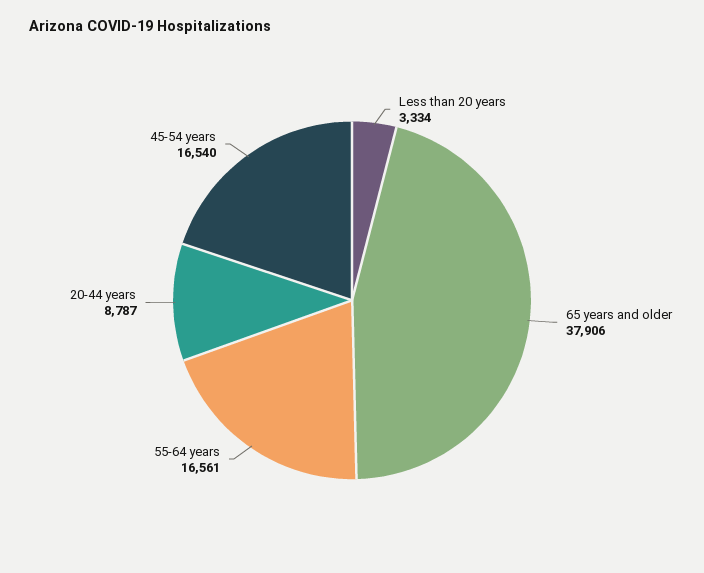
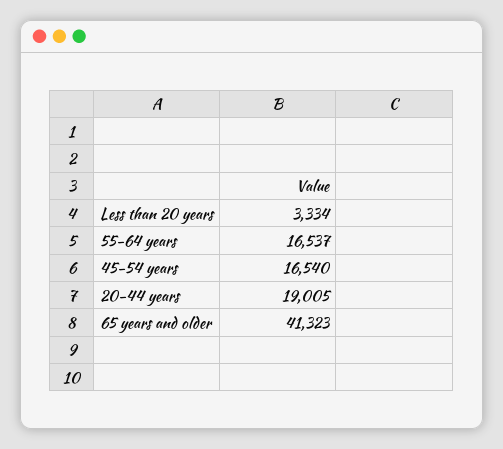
65 years and older: 37906 -> 41323
55-64 years: 16561 -> 16537
20-44 years: 8787 -> 19005

